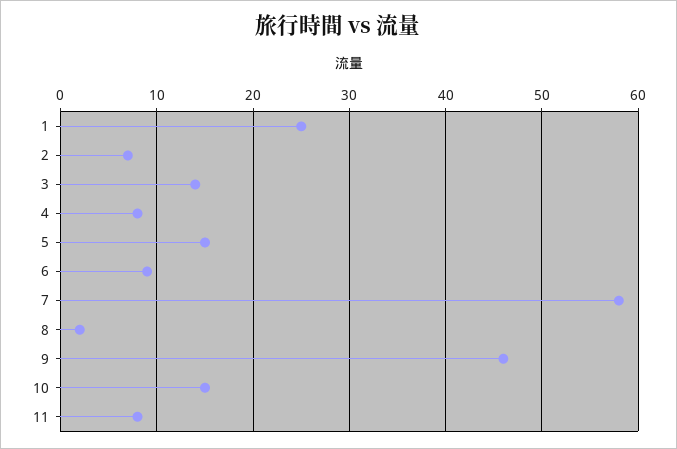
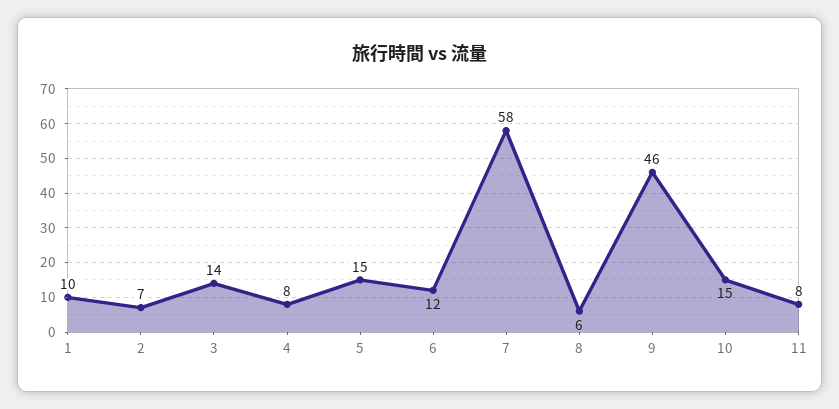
1: 25 -> 10
6: 9 -> 12
8: 2 -> 6

